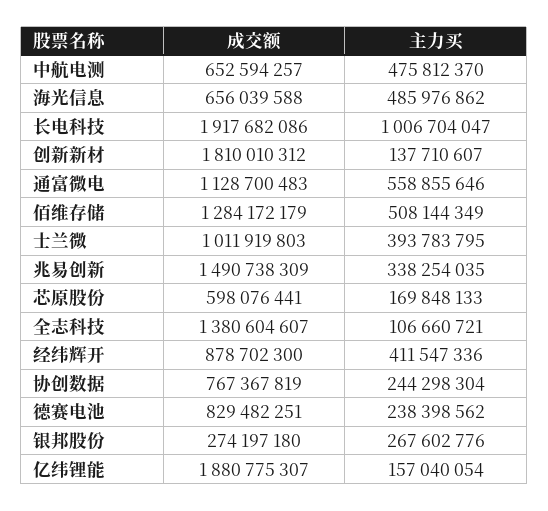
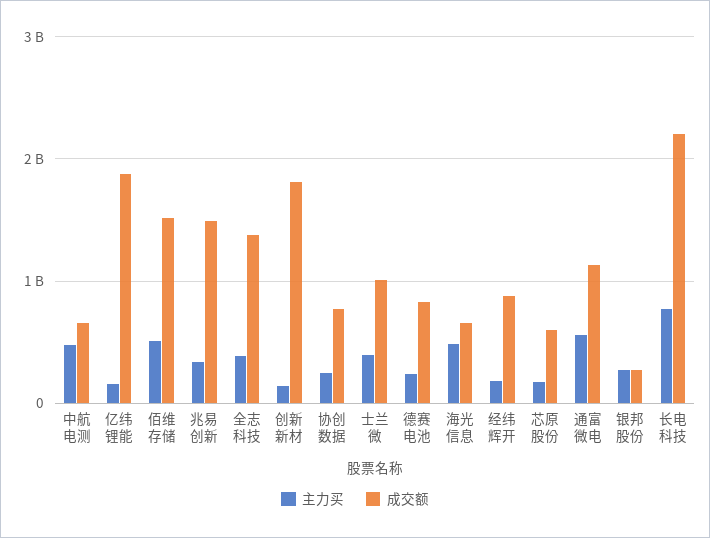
成交额, 长电科技: 1917682086 -> 2200000000
主力买, 长电科技: 1006704047 -> 800000000
成交额, 佰维存储: 1284172179 -> 1500000000
主力买, 全志科技: 106660721 -> 400000000
主力买, 经纬辉开: 411547336 -> 200000000

